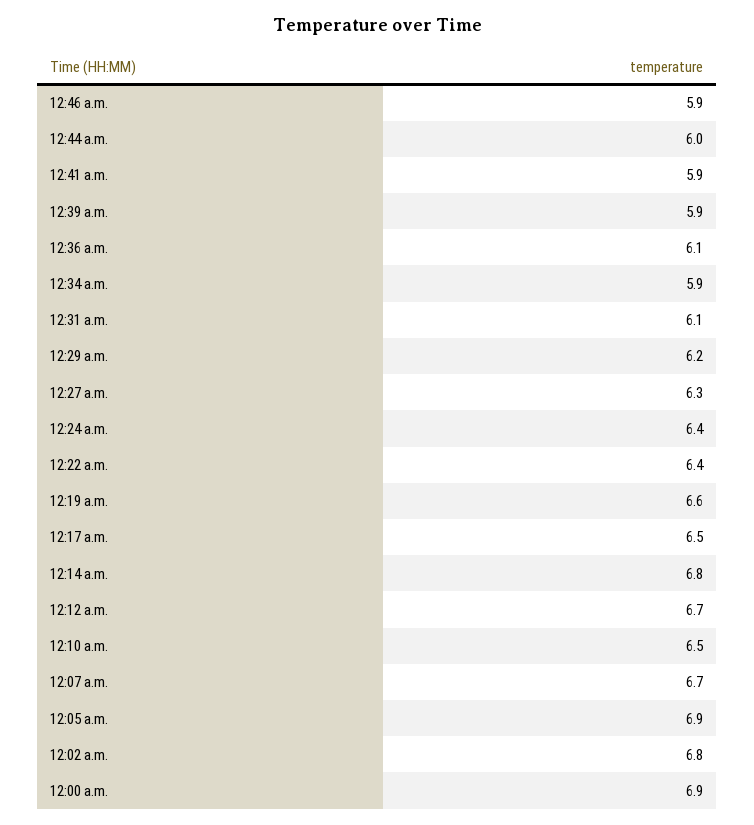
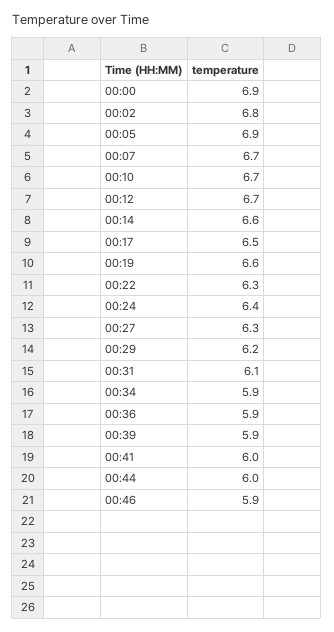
12:41 a.m.: 5.9 -> 6
12:36 a.m.: 6.1 -> 5.9
12:22 a.m.: 6.4 -> 6.3
12:14 a.m.: 6.8 -> 6.6
12:10 a.m.: 6.5 -> 6.7

